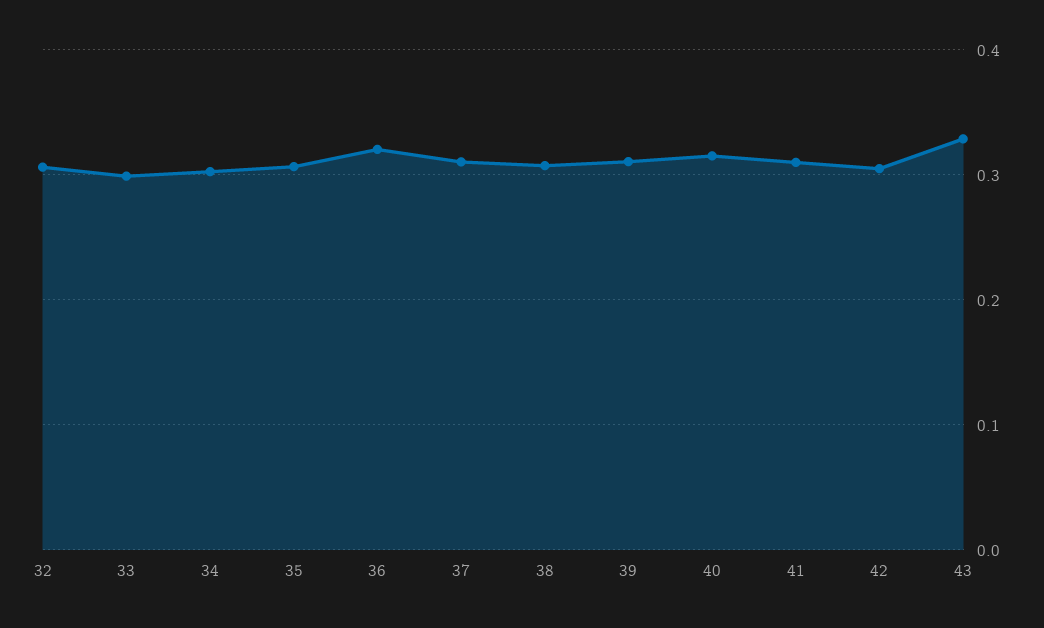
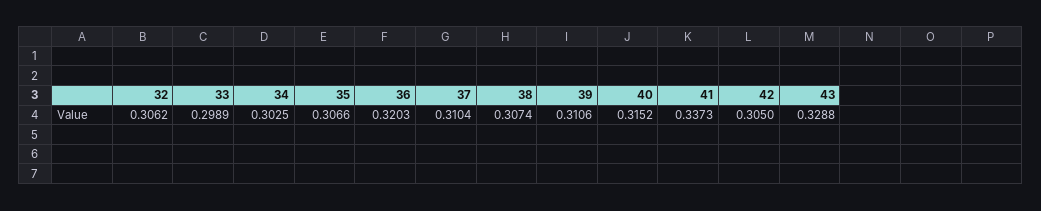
41: 0.31 -> 0.3373

